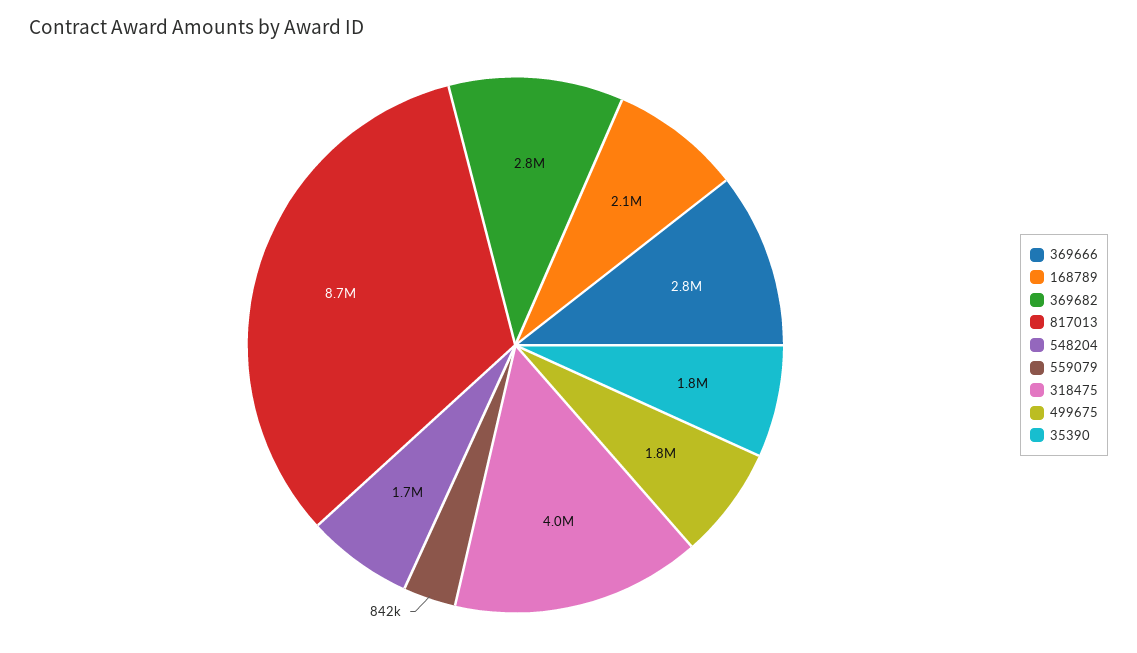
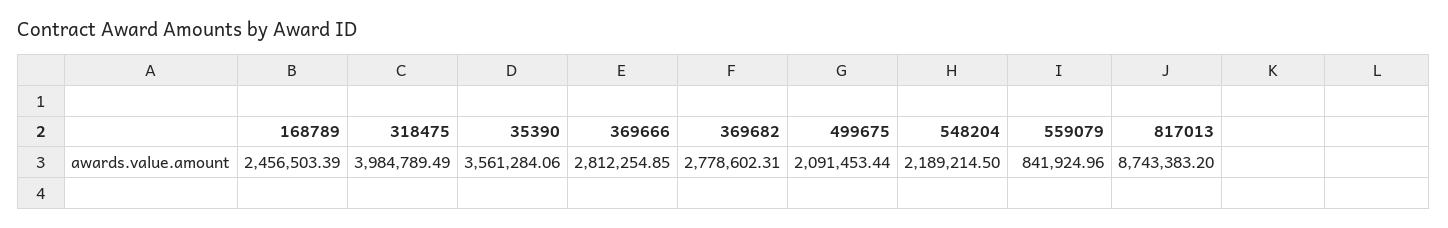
168789: 2100000 -> 2456503.39
548204: 1700000 -> 2189214.5
499675: 1800000 -> 2091453.44
35390: 1800000 -> 3561284.06

